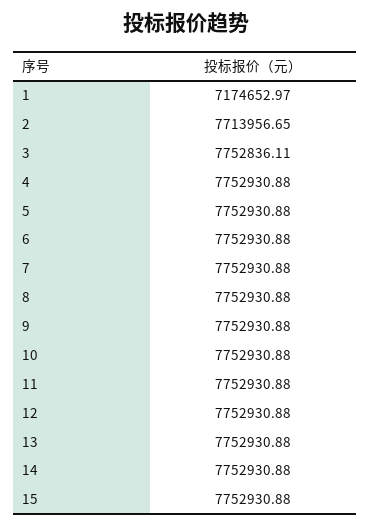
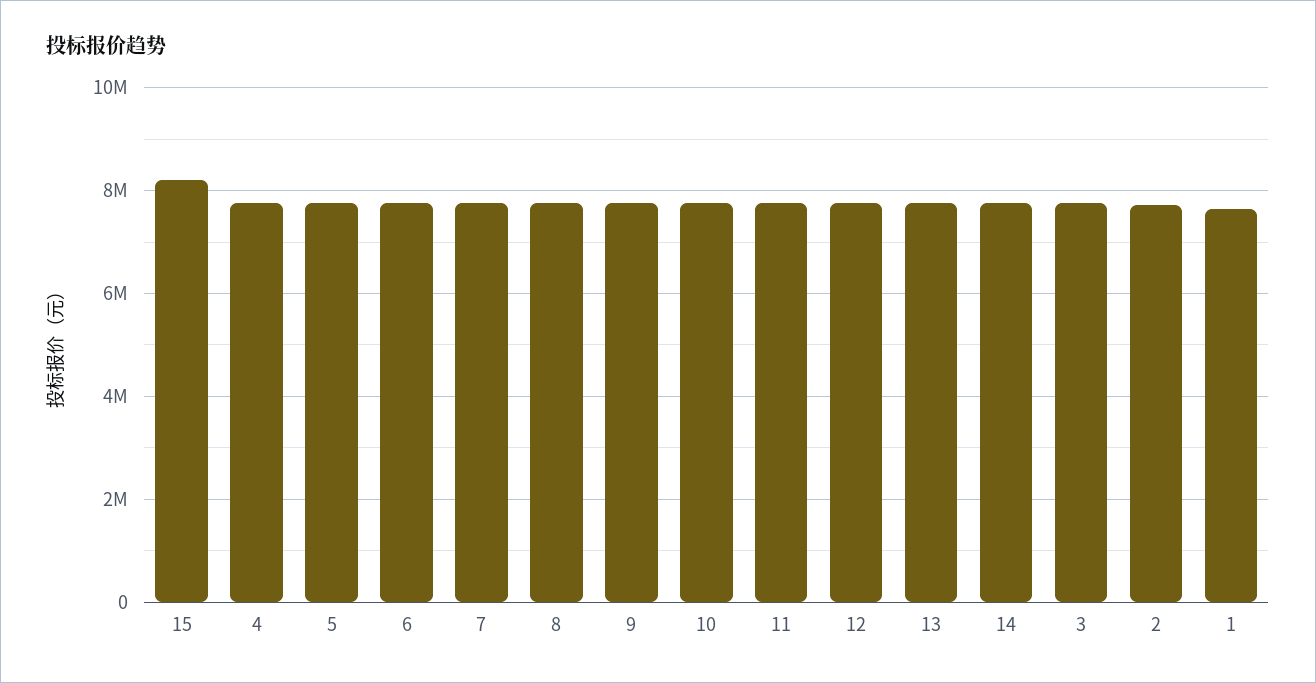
1: 7174652.97 -> 7600000
15: 7752930.88 -> 8200000

